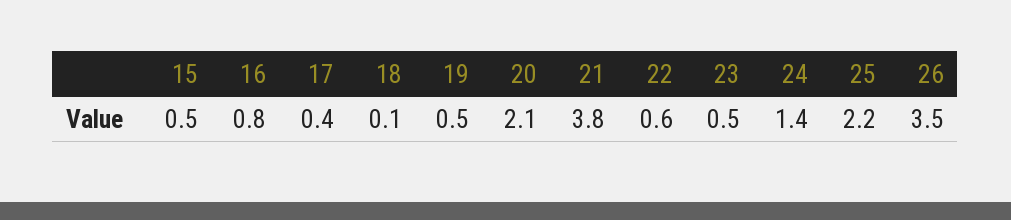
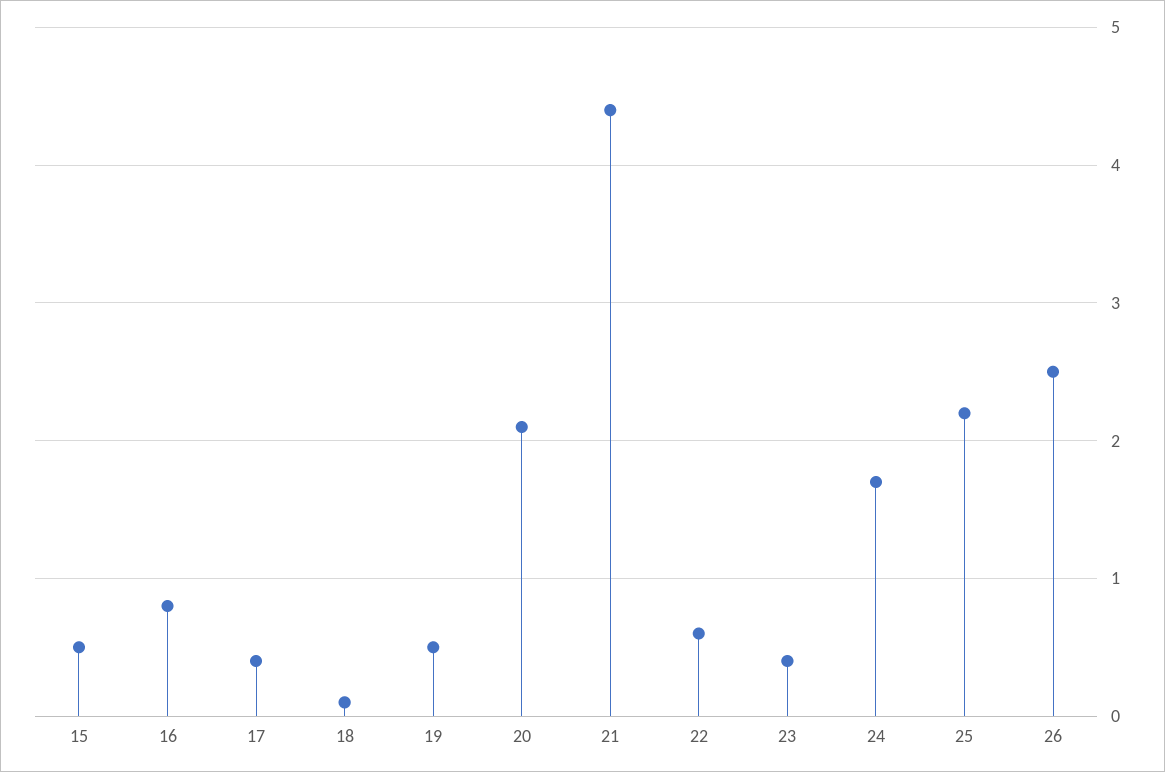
21: 3.8 -> 4.4
23: 0.5 -> 0.4
24: 1.4 -> 1.7
26: 3.5 -> 2.5

